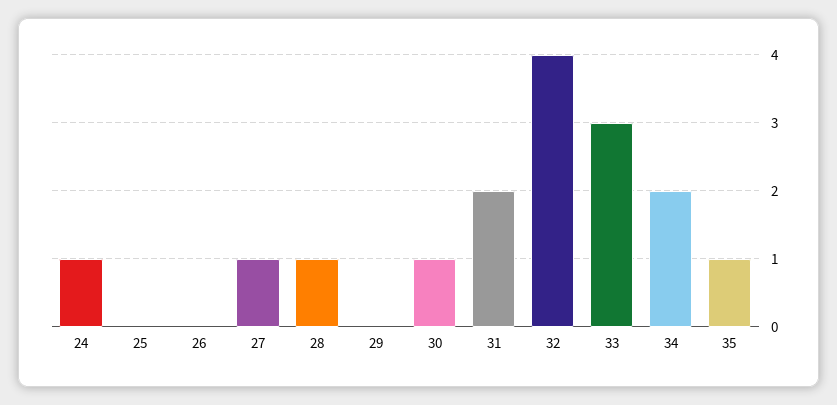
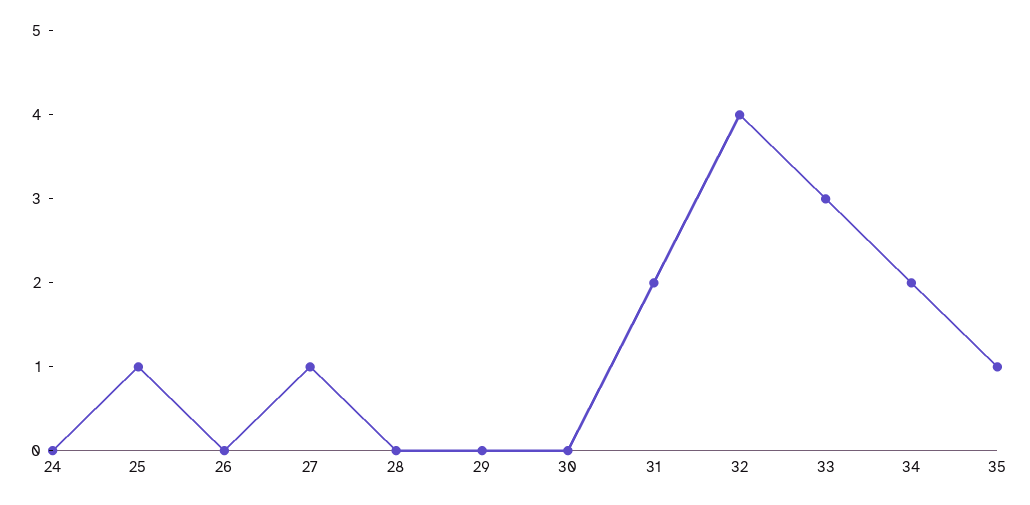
24: 1 -> 0
25: 0 -> 1
28: 1 -> 0
30: 1 -> 0

